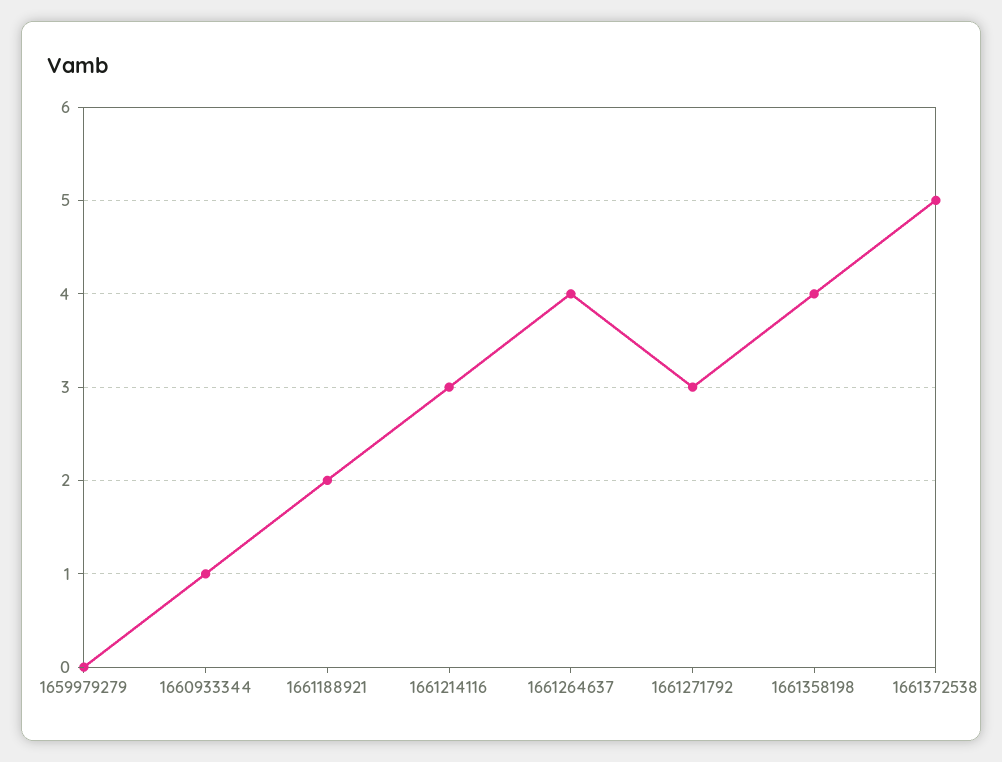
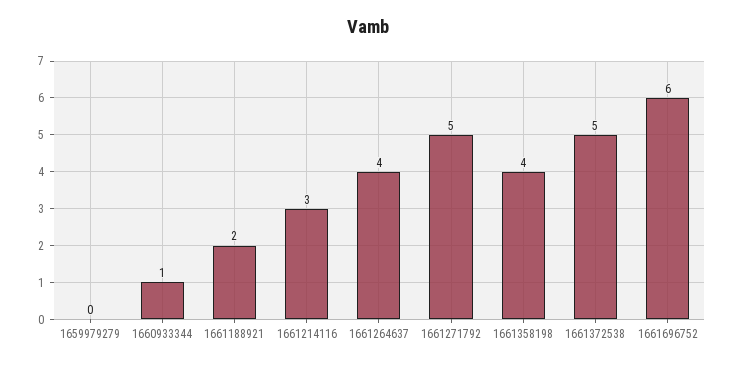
1661271792: 3 -> 5
1661696752: none -> 6

